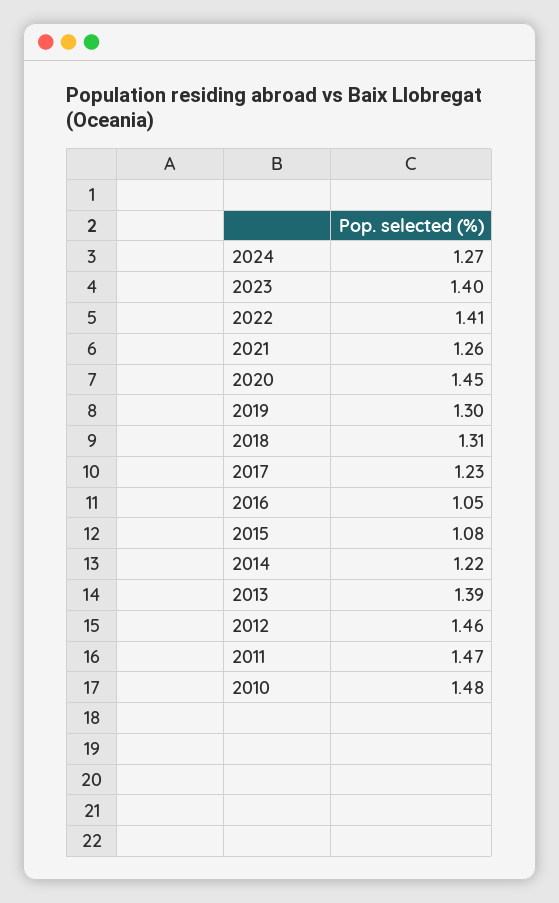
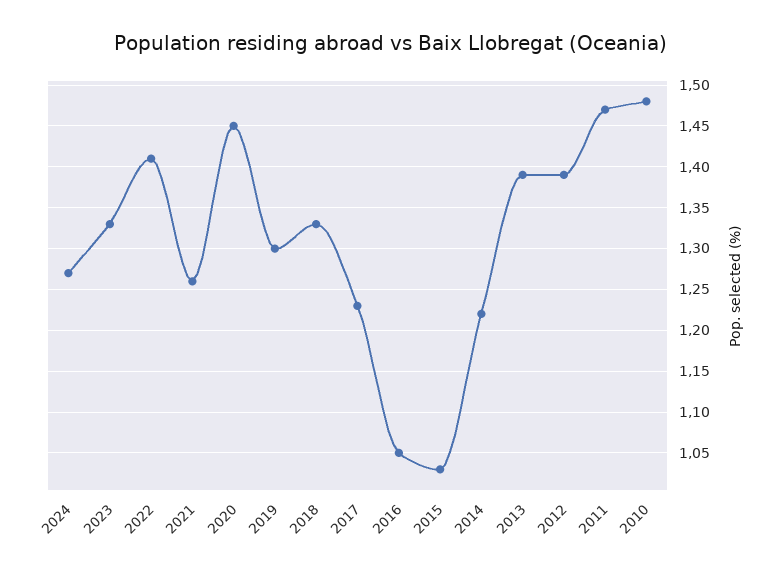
2023: 1.4 -> 1.33
2018: 1.31 -> 1.33
2015: 1.08 -> 1.03
2012: 1.46 -> 1.39

